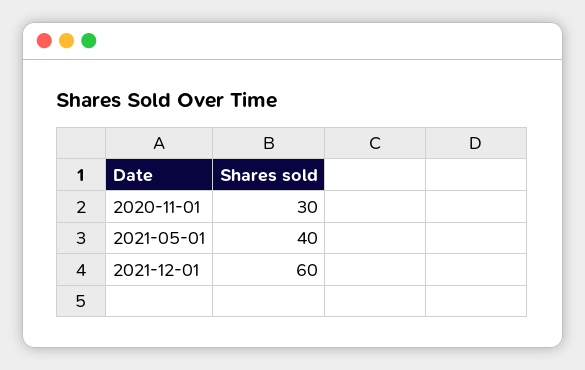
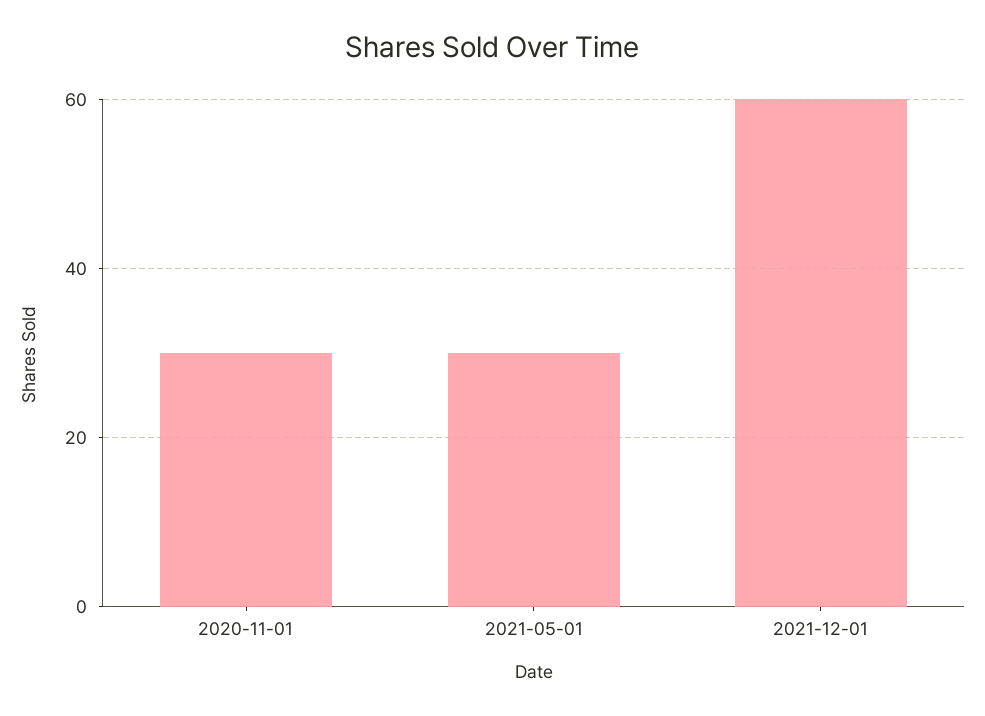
2021-05-01: 40 -> 30

